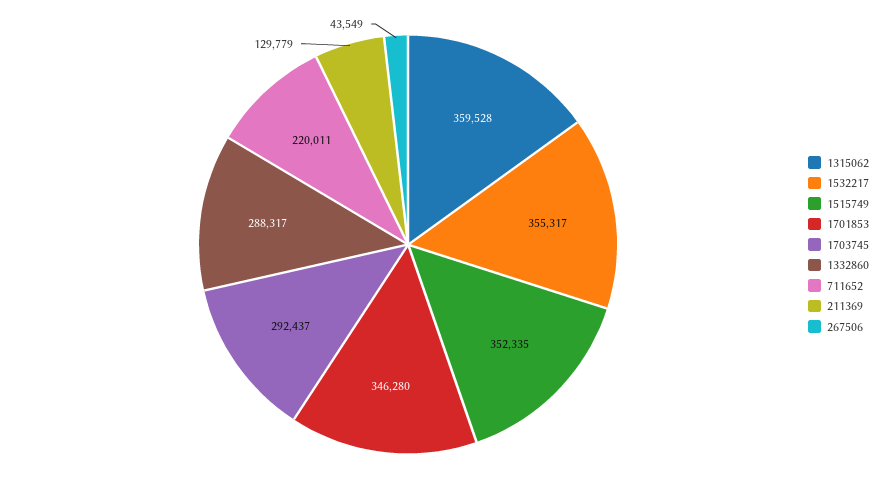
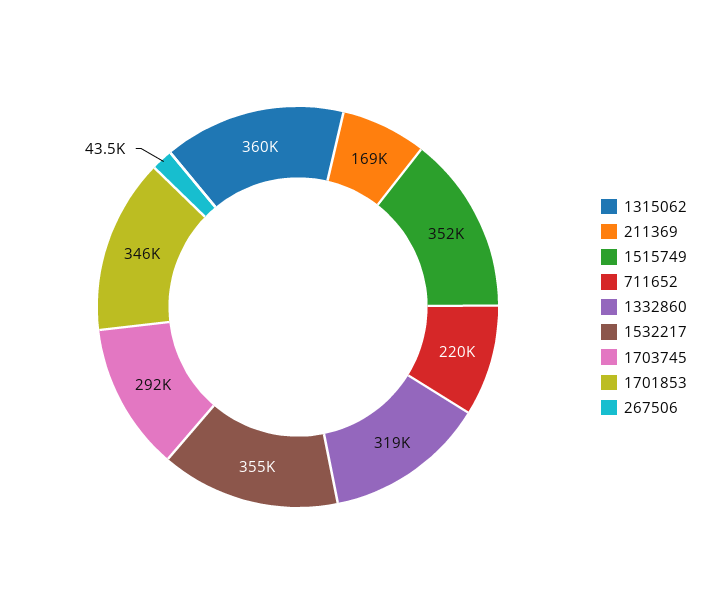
1332860: 288317 -> 319000
211369: 129779 -> 169000

